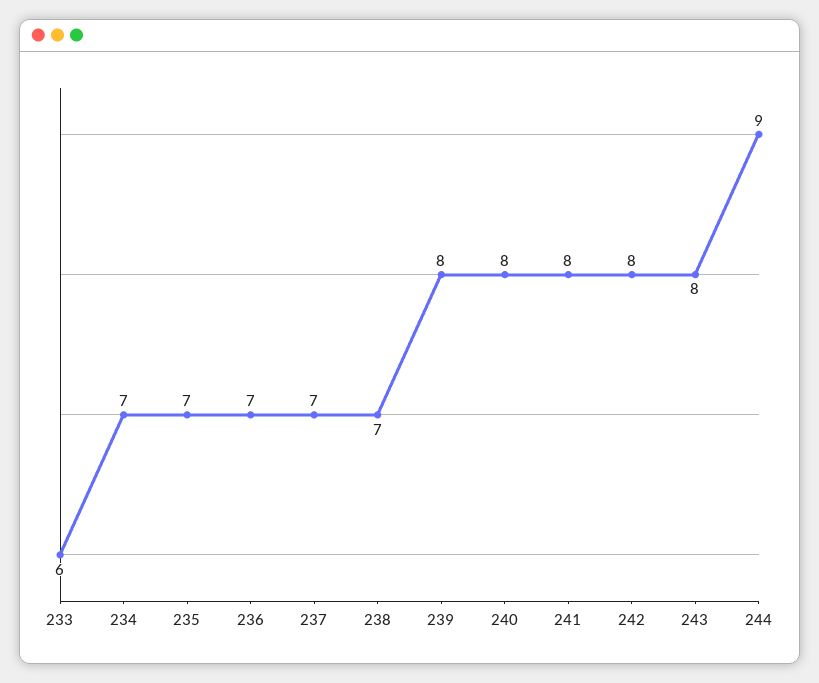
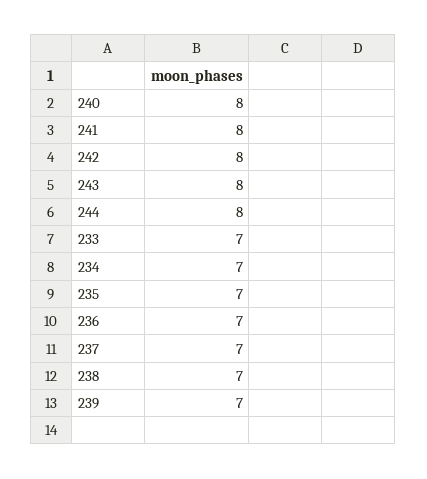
233: 6 -> 7
239: 8 -> 7
244: 9 -> 8

